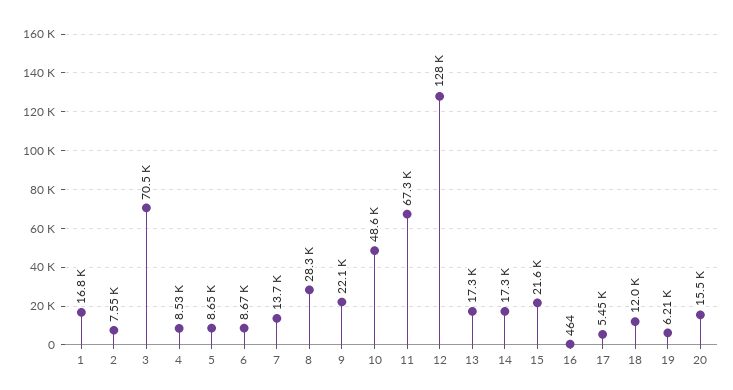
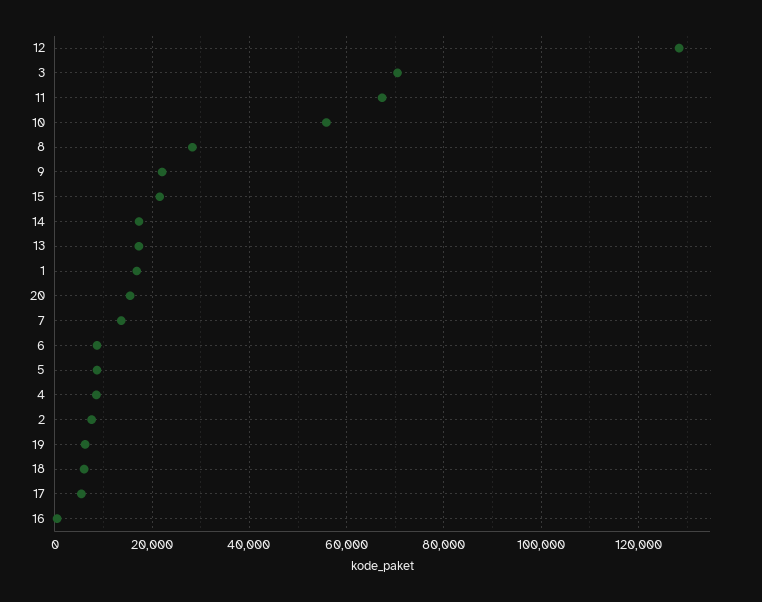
10: 48600 -> 56000
18: 12000 -> 6000

